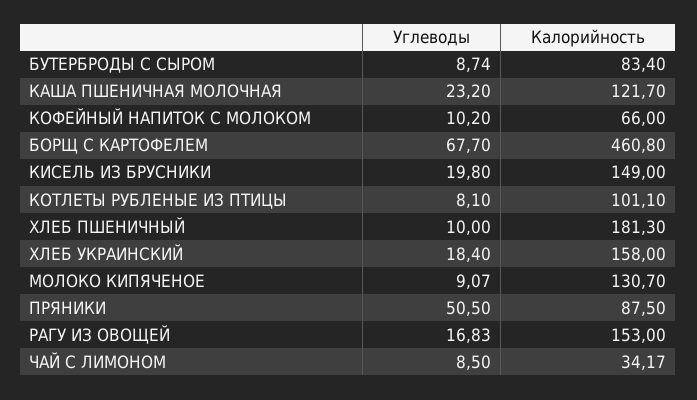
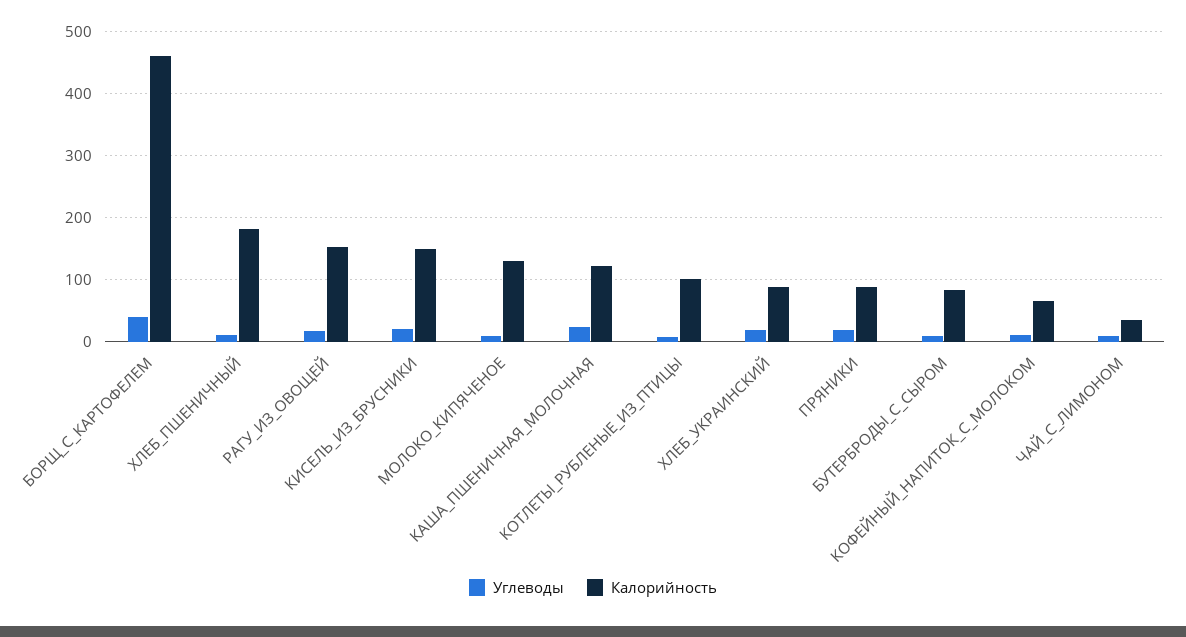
Углеводы, БОРЩ С КАРТОФЕЛЕМ: 67.7 -> 40
Калорийность, ХЛЕБ УКРАИНСКИЙ: 158 -> 90
Углеводы, ПРЯНИКИ: 50.5 -> 20

